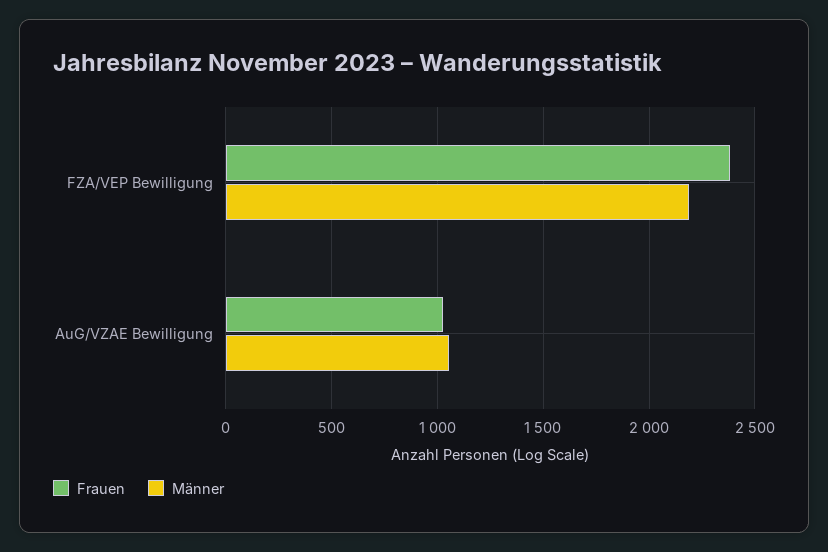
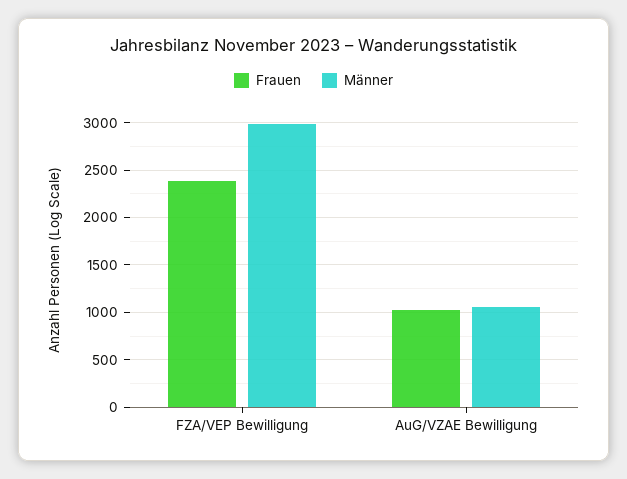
Männer, FZA/VEP Bewilligung: 2200 -> 3000

